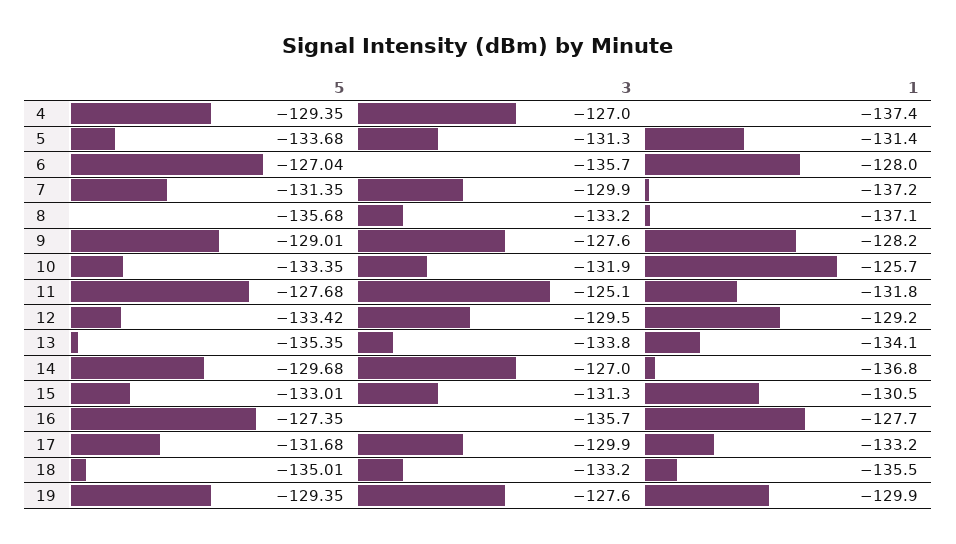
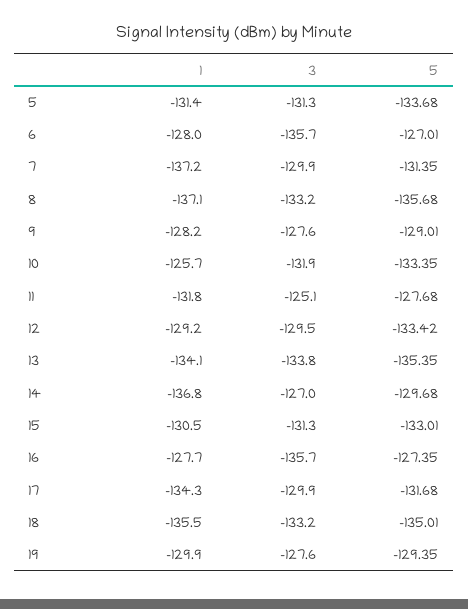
5, 4: -129.35 -> none
3, 4: -127 -> none
1, 4: -137.4 -> none
5, 6: -127.04 -> -127.01
1, 17: -133.2 -> -134.3

